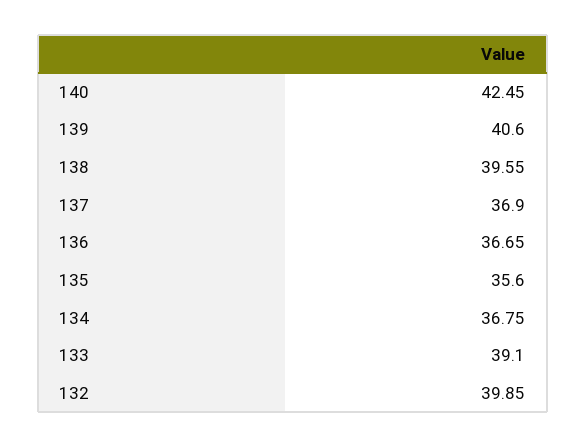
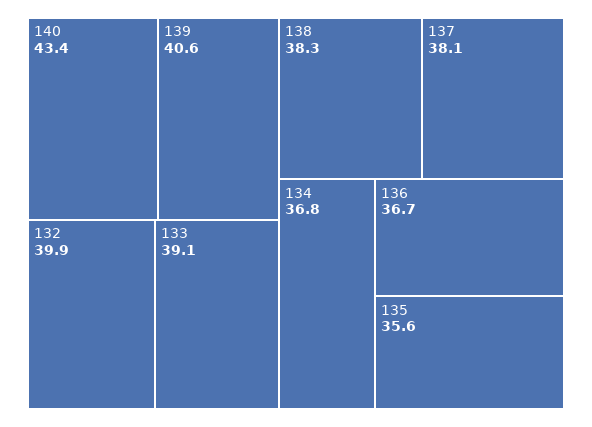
140: 42.45 -> 43.4
138: 39.55 -> 38.3
137: 36.9 -> 38.1

